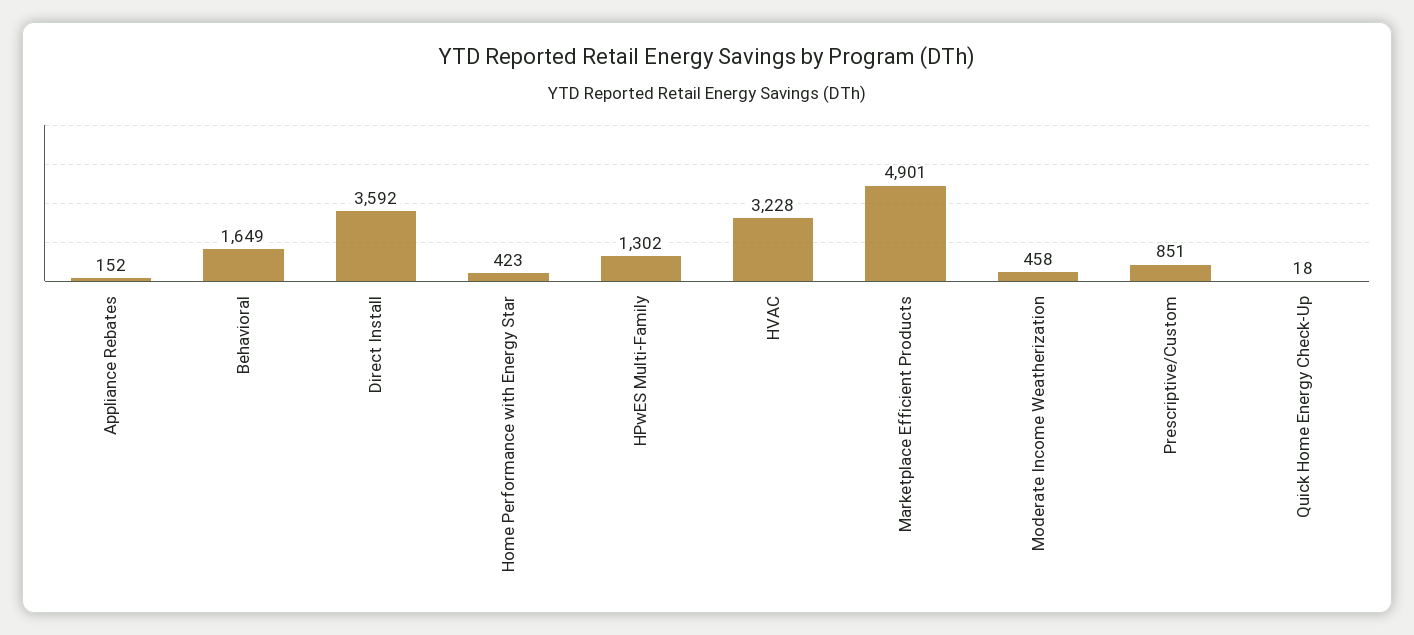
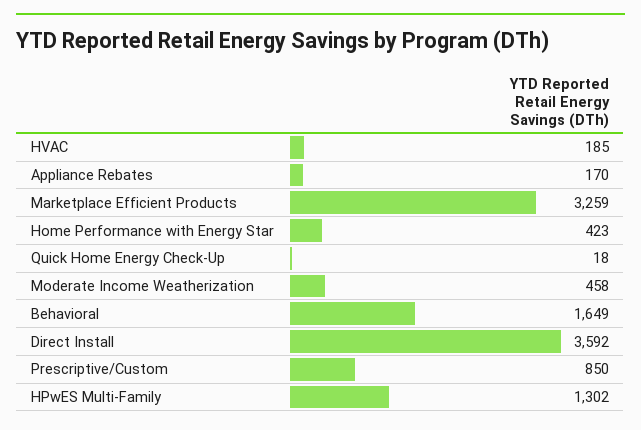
Appliance Rebates: 152 -> 170
HVAC: 3228 -> 185
Marketplace Efficient Products: 4901 -> 3259
Prescriptive/Custom: 851 -> 850

